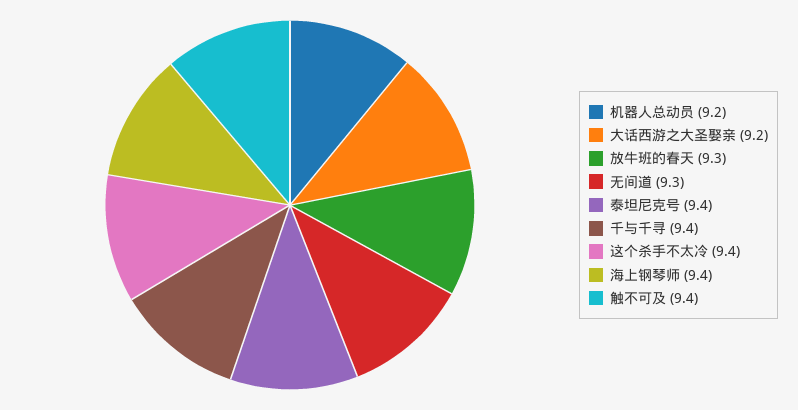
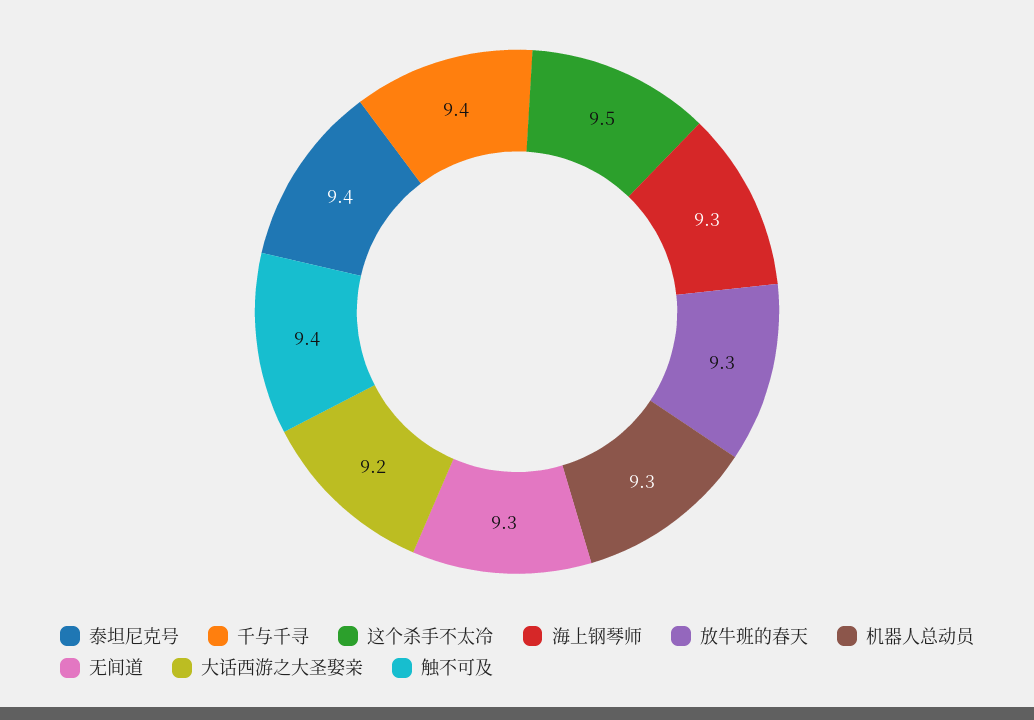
机器人总动员: 9.2 -> 9.3
这个杀手不太冷: 9.4 -> 9.5
海上钢琴师: 9.4 -> 9.3

